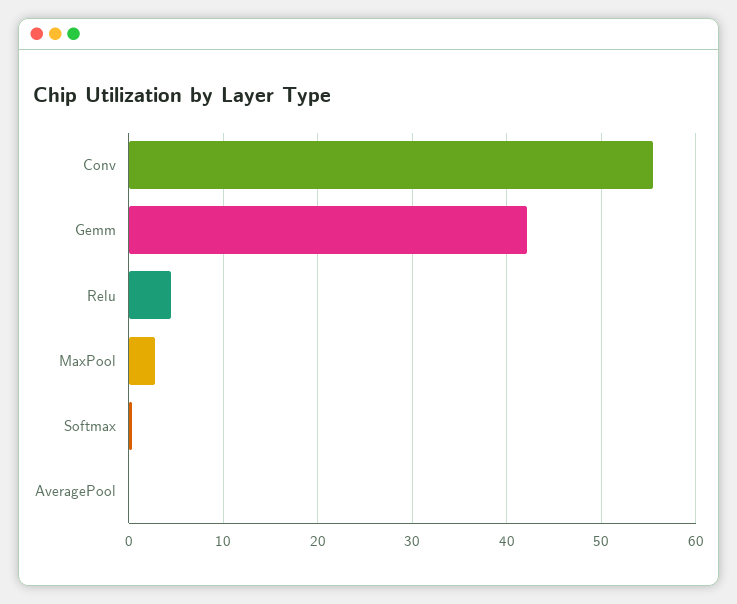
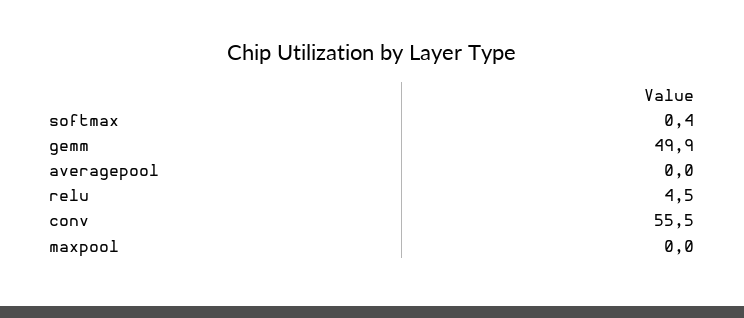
Gemm: 42 -> 49.9
MaxPool: 3 -> 0

